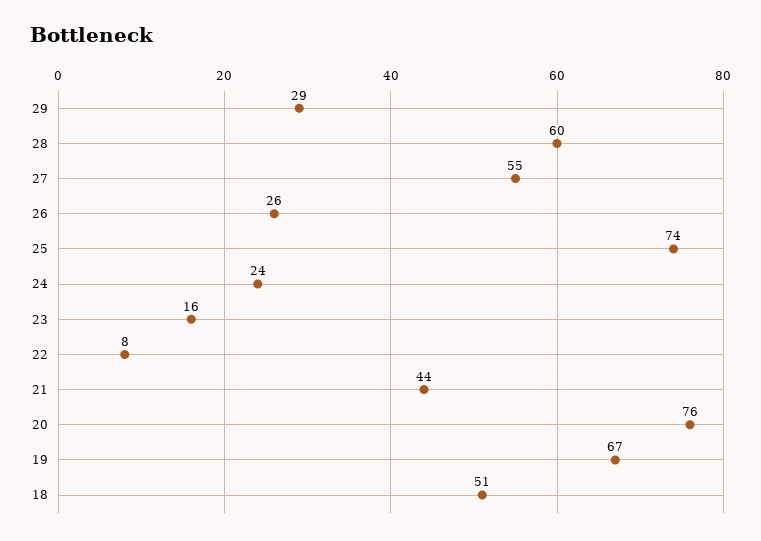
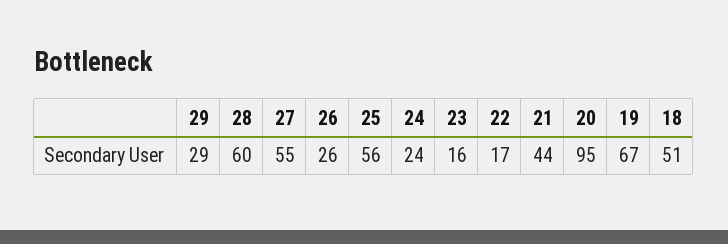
25: 74 -> 56
22: 8 -> 17
20: 76 -> 95

